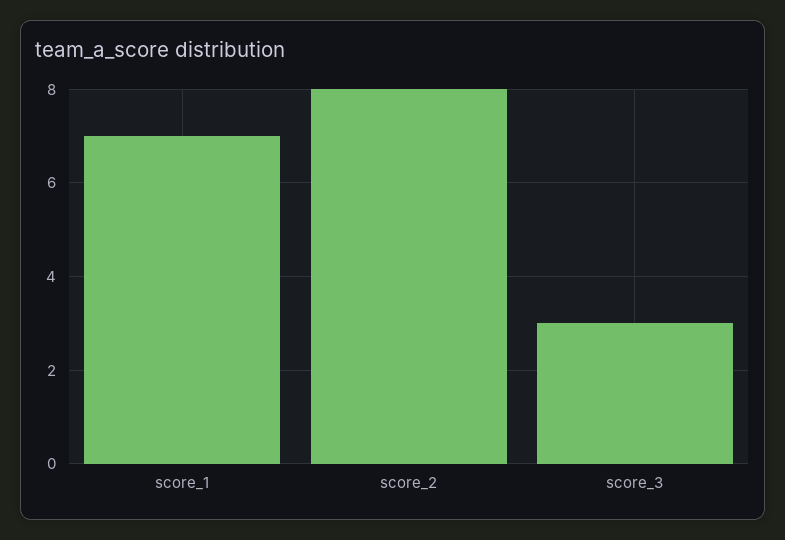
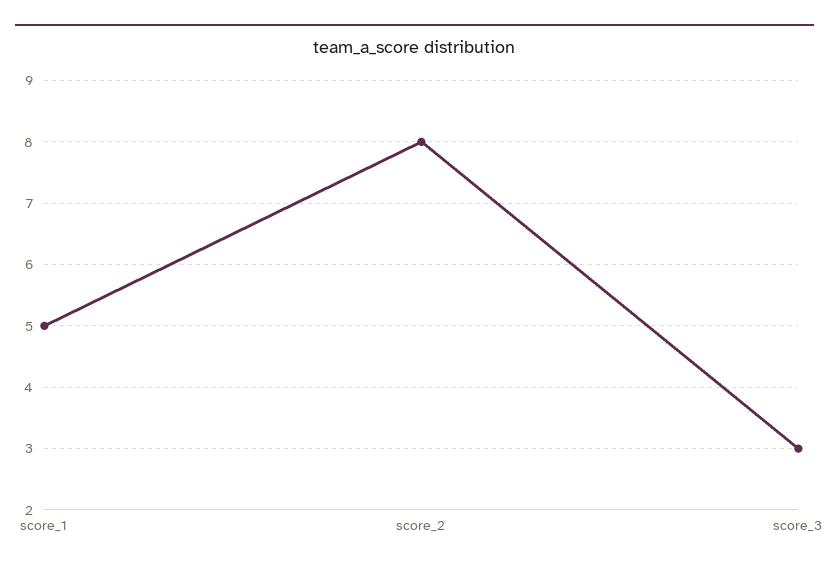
score_1: 7 -> 5

